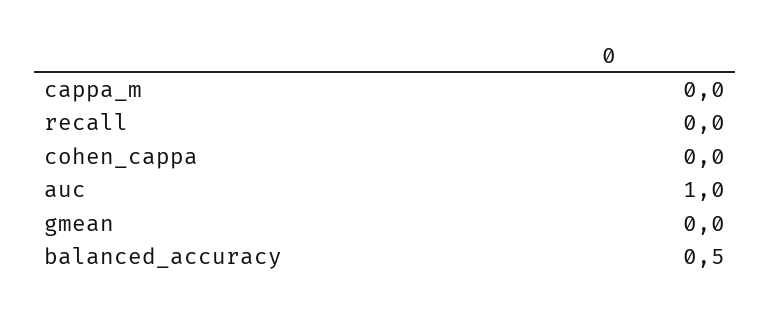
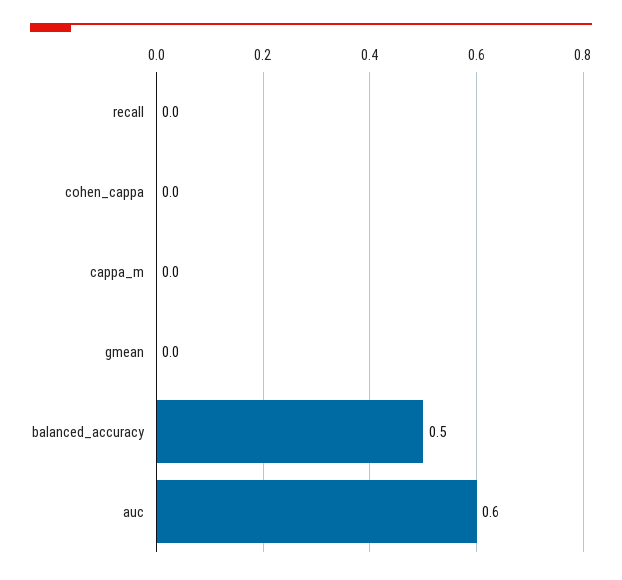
auc: 1 -> 0.6

